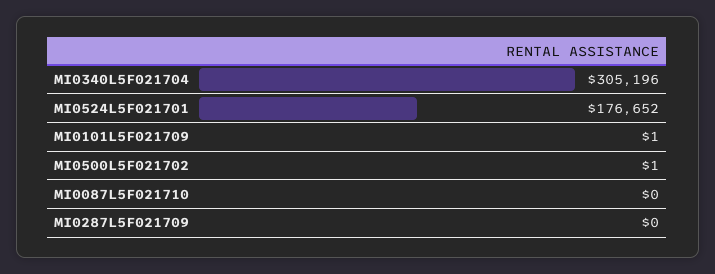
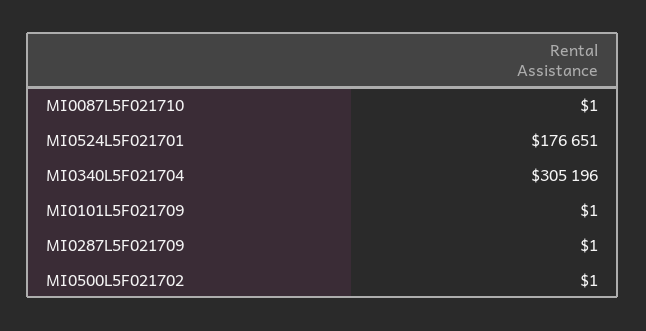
MI0524L5F021701: 176652 -> 176651
MI0087L5F021710: 0 -> 1
MI0287L5F021709: 0 -> 1

